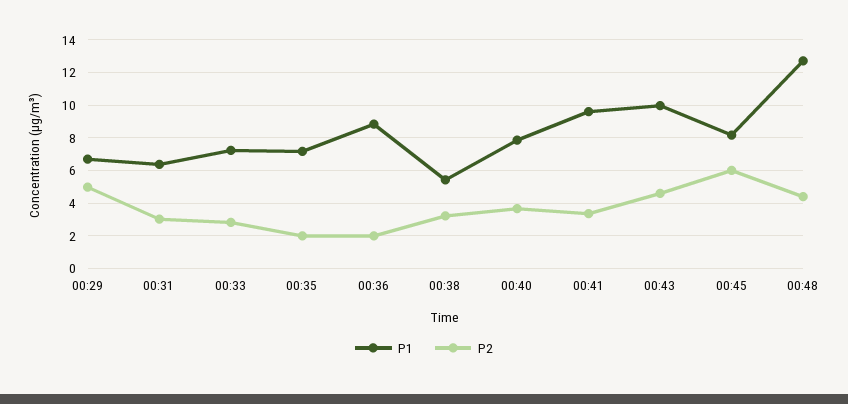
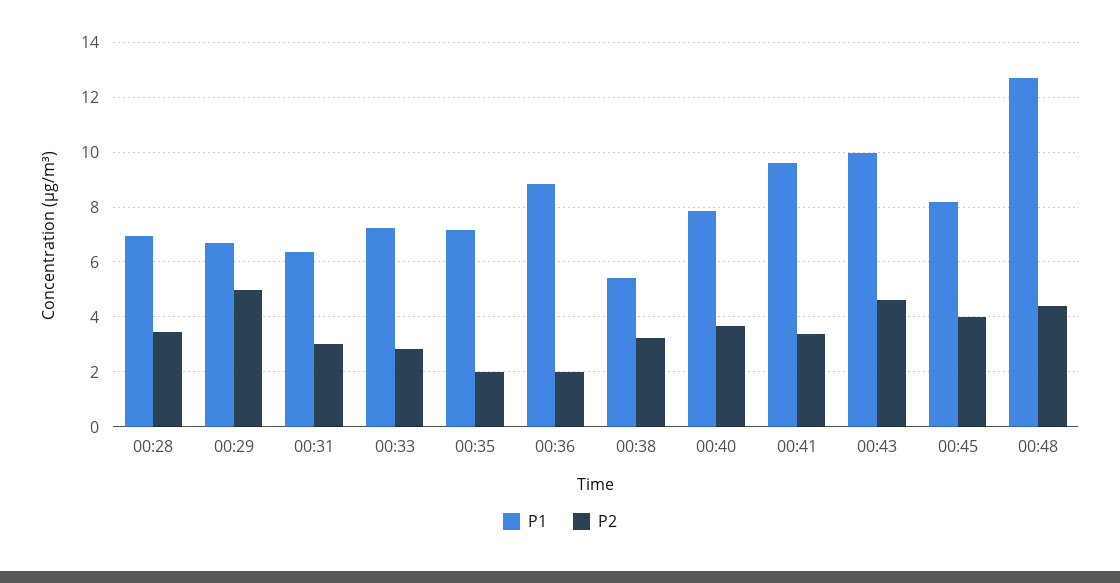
P2, 00:45: 6 -> 4
P1, 00:28: none -> 7
P2, 00:28: none -> 3.5

